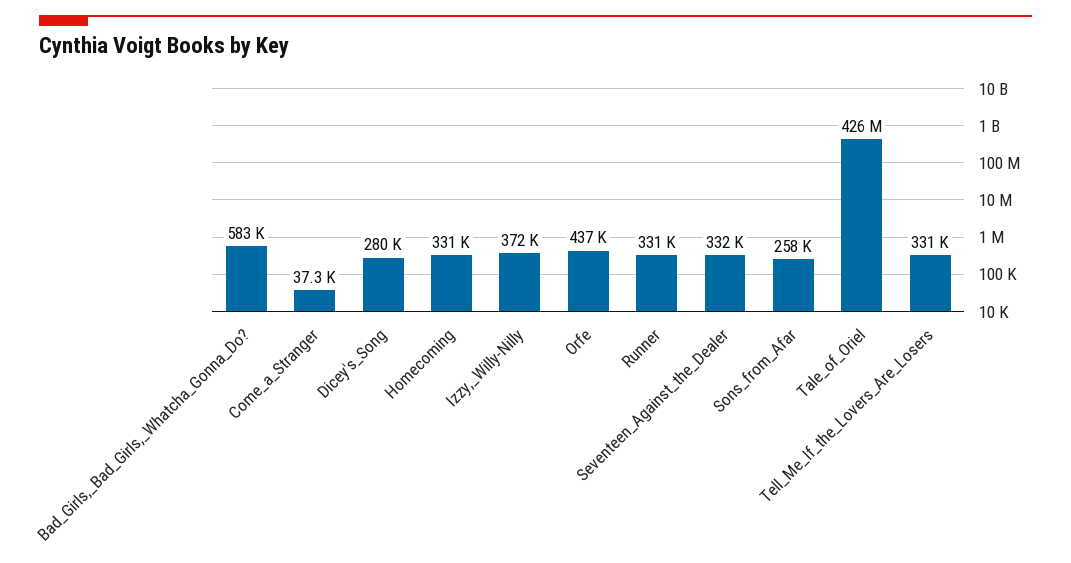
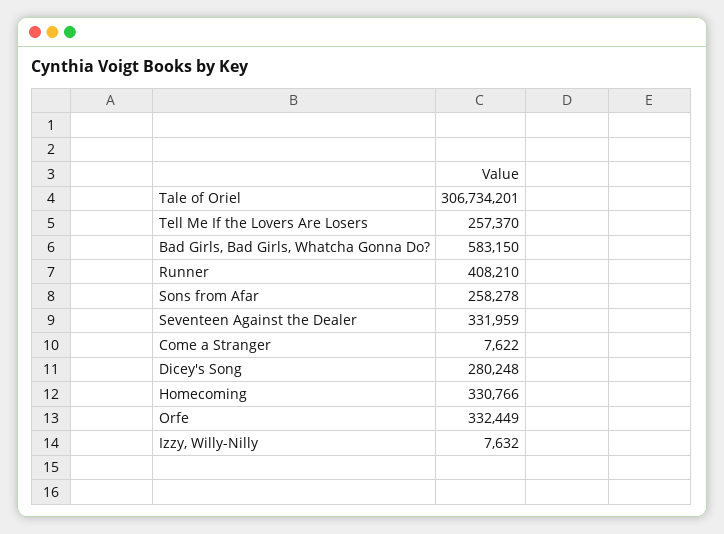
Come_a_Stranger: 37300 -> 7622
Izzy,_Willy-Nilly: 372000 -> 7632
Orfe: 437000 -> 332449
Runner: 331000 -> 408210
Tale_of_Oriel: 426000000 -> 306734201
Tell_Me_If_the_Lovers_Are_Losers: 331000 -> 257370

